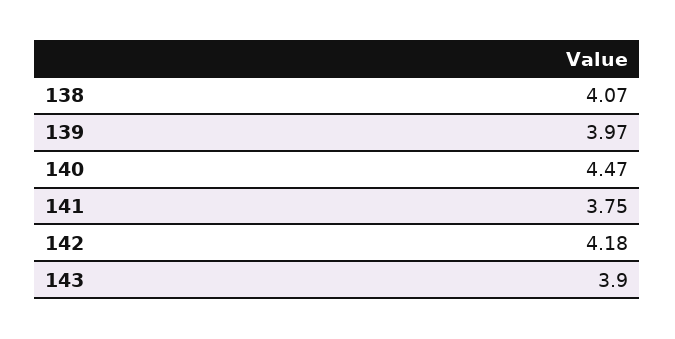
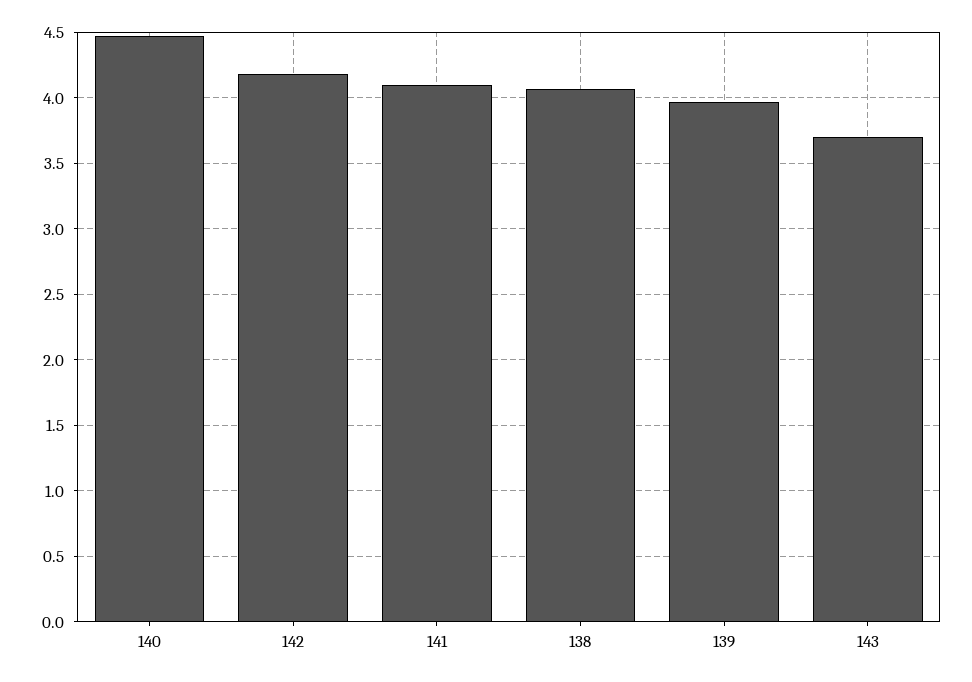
141: 3.75 -> 4.1
143: 3.9 -> 3.7

